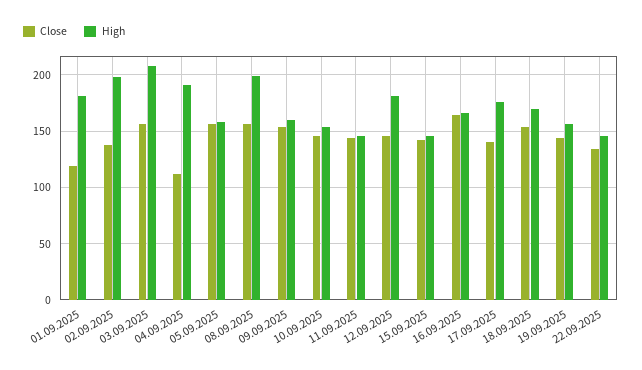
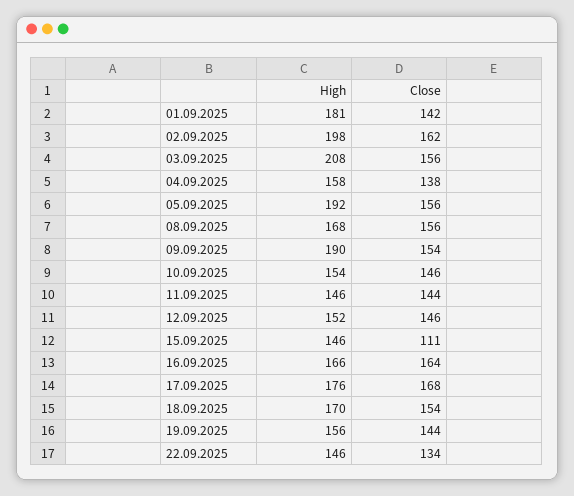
Close, 01.09.2025: 120 -> 142
Close, 02.09.2025: 140 -> 162
Close, 04.09.2025: 110 -> 138
High, 04.09.2025: 190 -> 158
High, 05.09.2025: 160 -> 192
High, 08.09.2025: 200 -> 168
High, 09.09.2025: 160 -> 190
High, 12.09.2025: 180 -> 152
Close, 15.09.2025: 140 -> 111
Close, 17.09.2025: 140 -> 168

